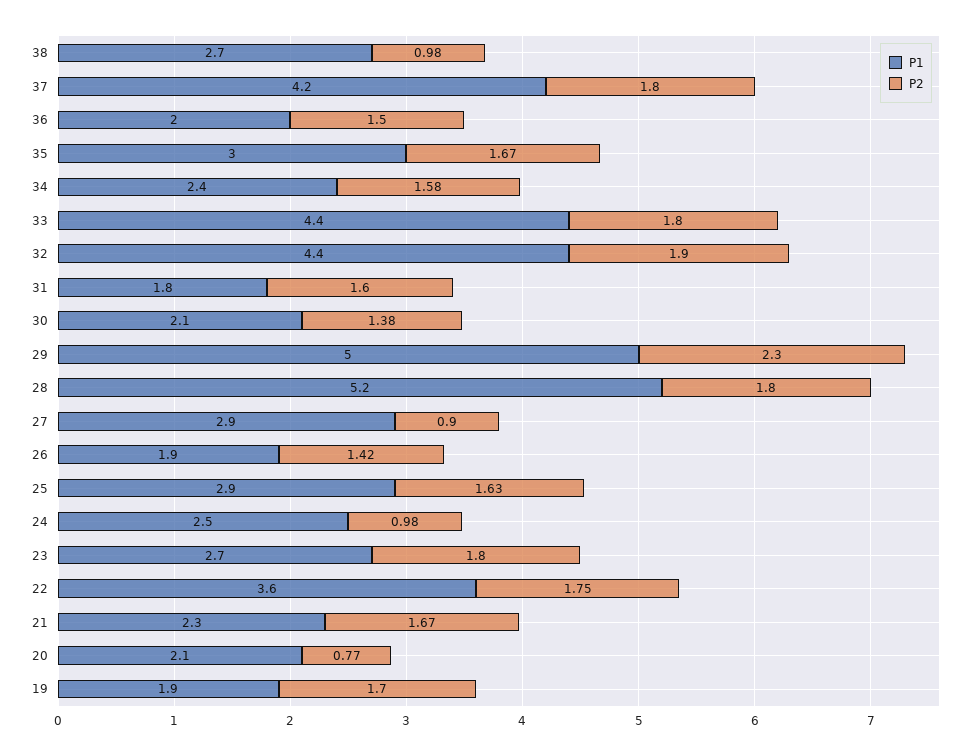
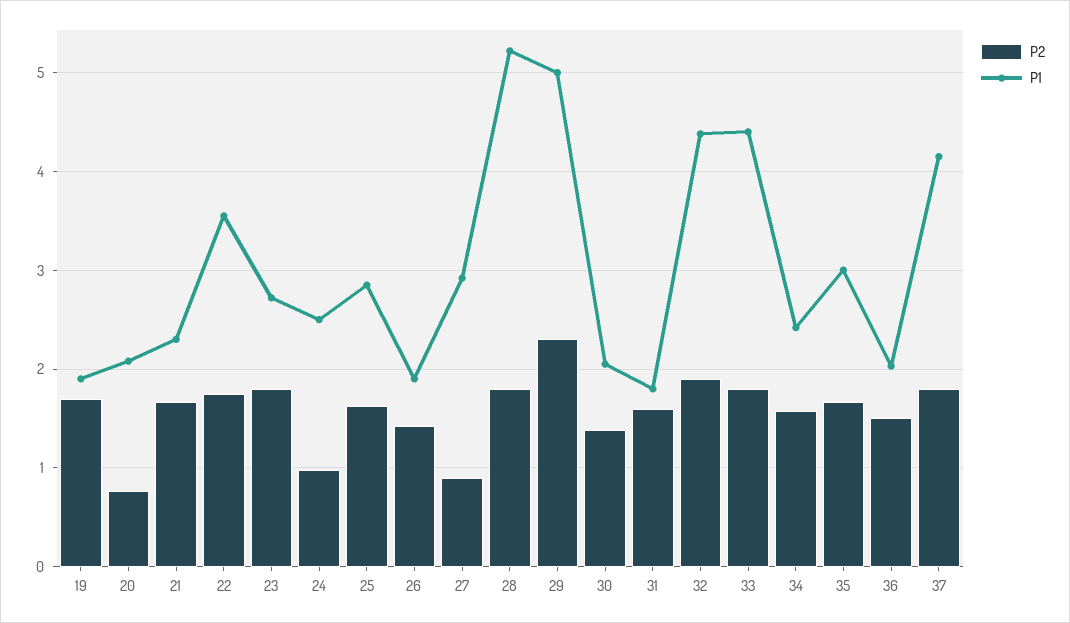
P1, 38: 2.7 -> none
P2, 38: 0.98 -> none

